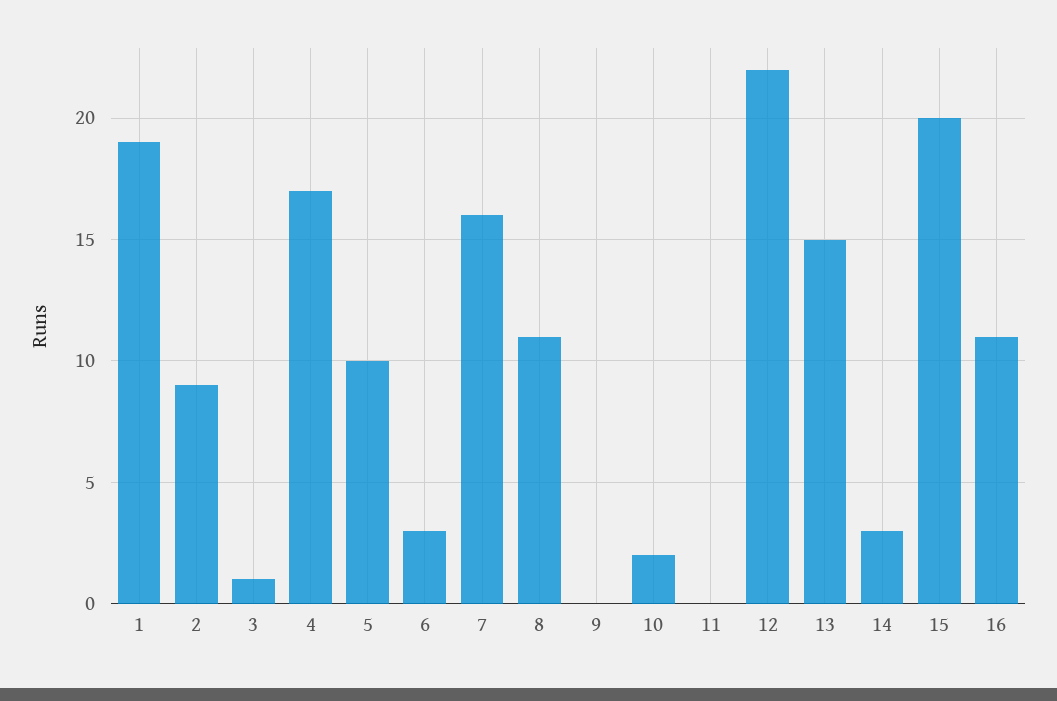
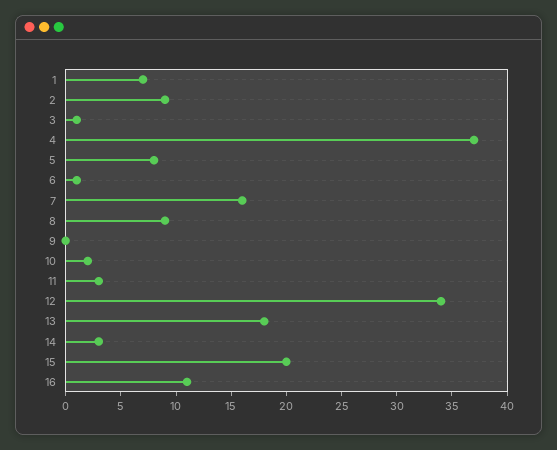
1: 19 -> 7
4: 17 -> 37
5: 10 -> 8
6: 3 -> 1
8: 11 -> 9
11: 0 -> 3
12: 22 -> 34
13: 15 -> 18

